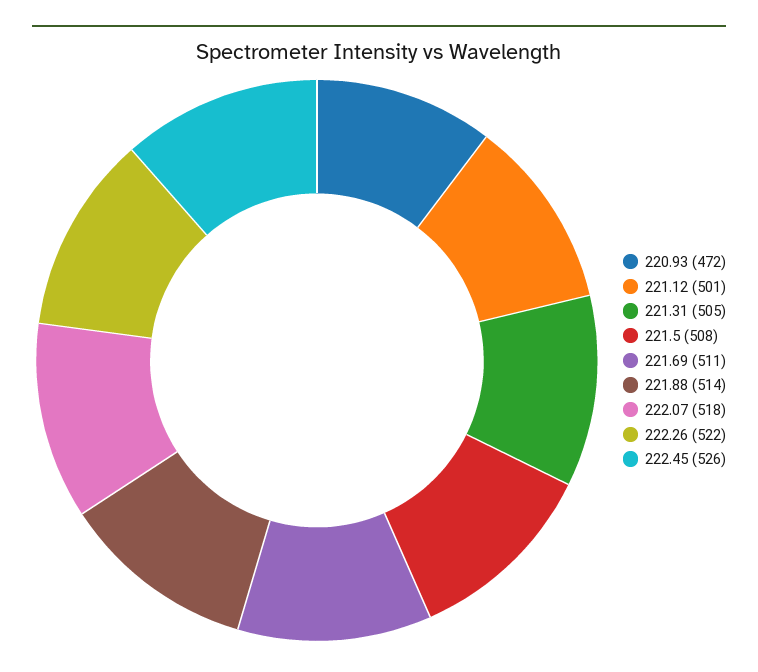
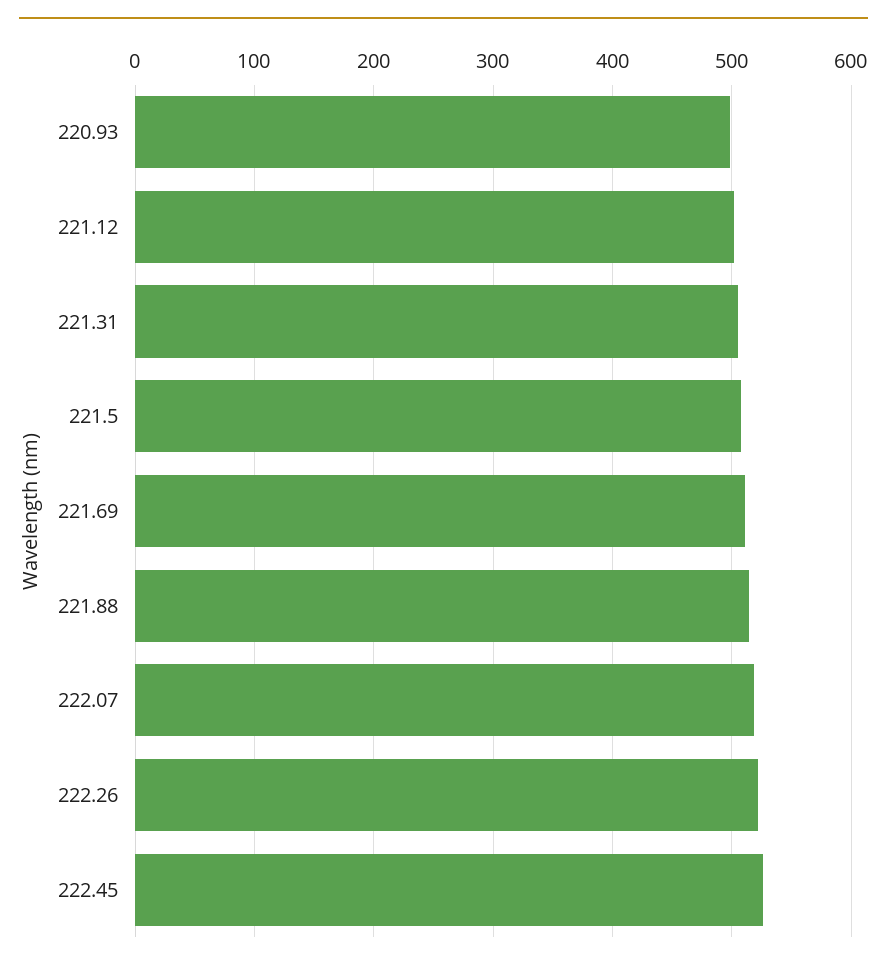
220.93: 472 -> 500

